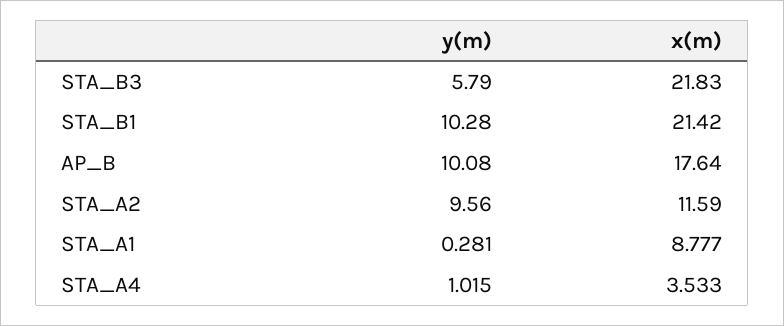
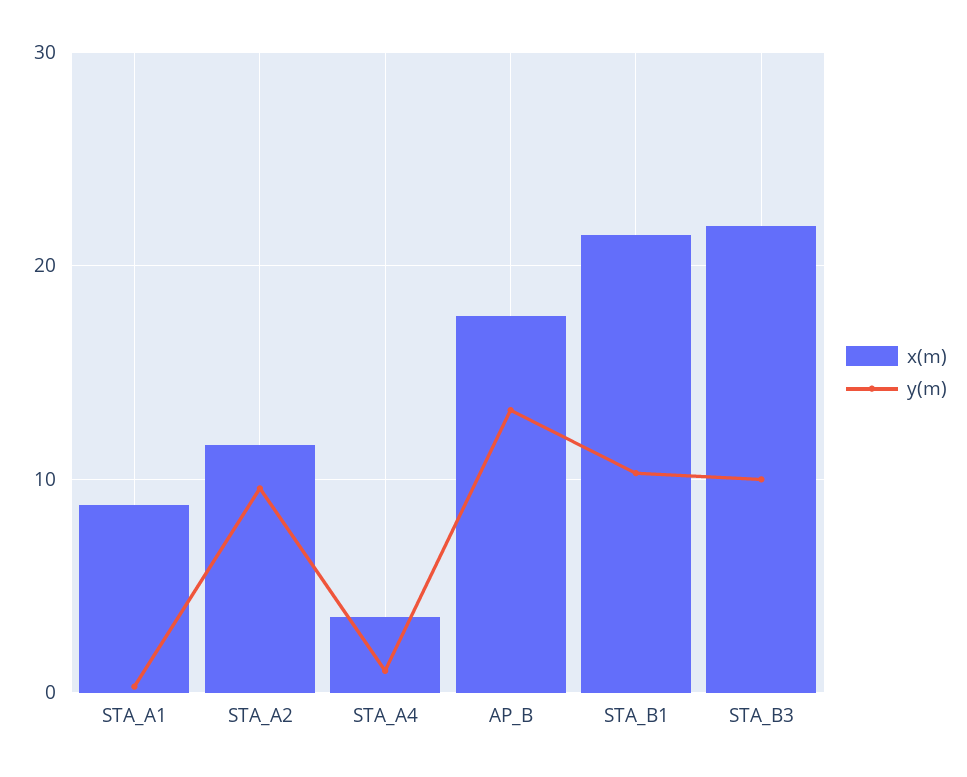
y(m), STA_B3: 5.79 -> 10
y(m), AP_B: 10.08 -> 13

